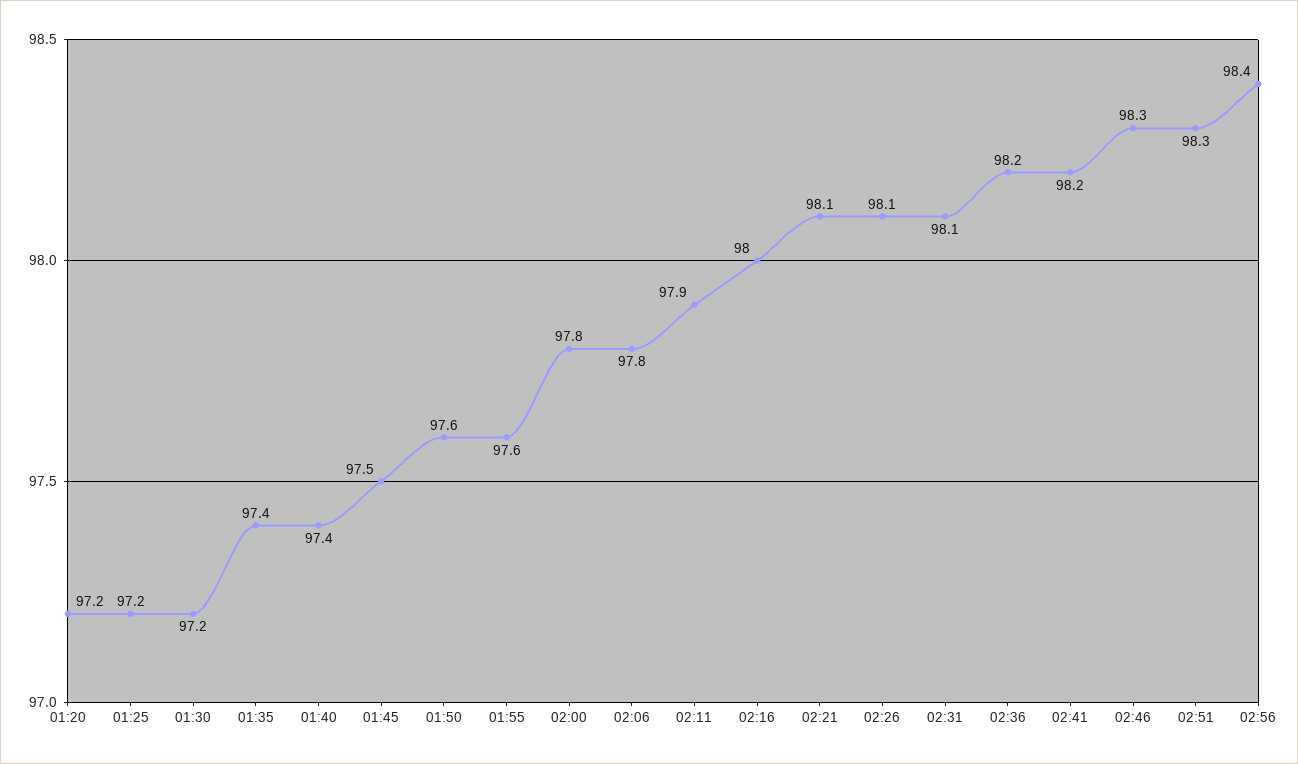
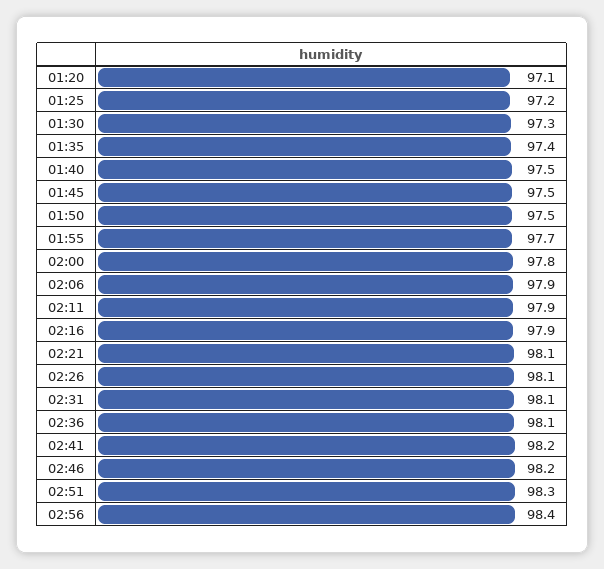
01:20: 97.2 -> 97.1
01:30: 97.2 -> 97.3
01:40: 97.4 -> 97.5
01:50: 97.6 -> 97.5
01:55: 97.6 -> 97.7
02:06: 97.8 -> 97.9
02:16: 98 -> 97.9
02:36: 98.2 -> 98.1
02:46: 98.3 -> 98.2

